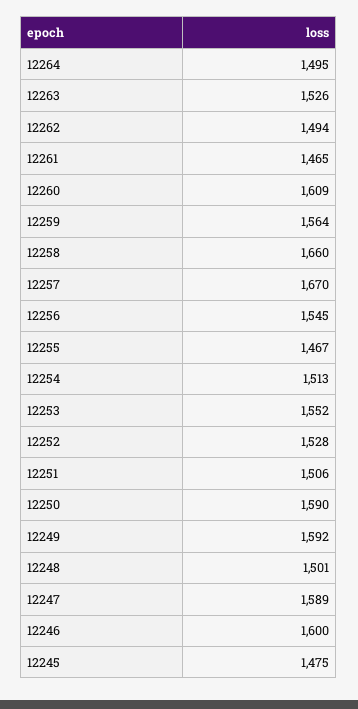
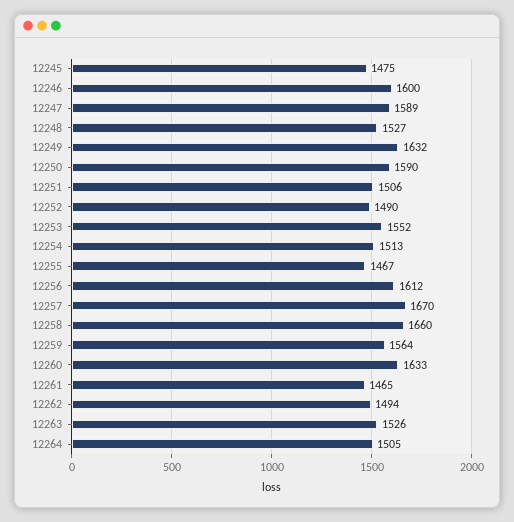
12264: 1495 -> 1505
12260: 1609 -> 1633
12256: 1545 -> 1612
12252: 1528 -> 1490
12249: 1592 -> 1632
12248: 1501 -> 1527

